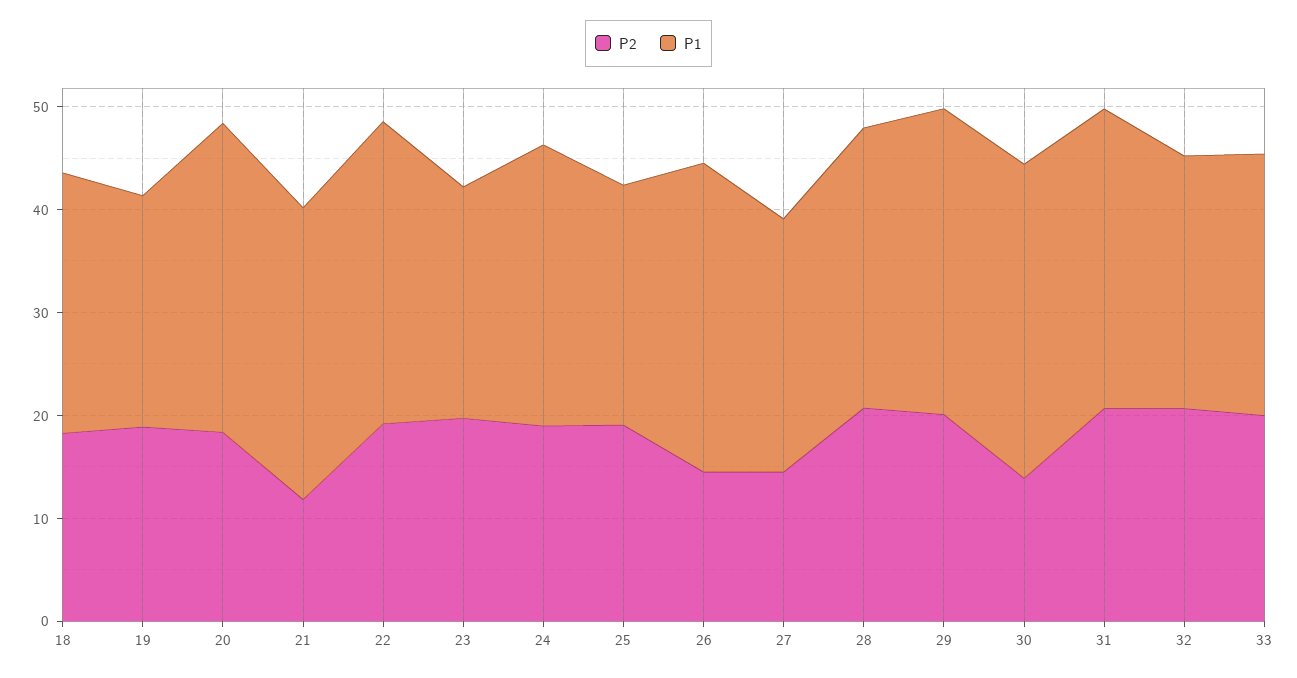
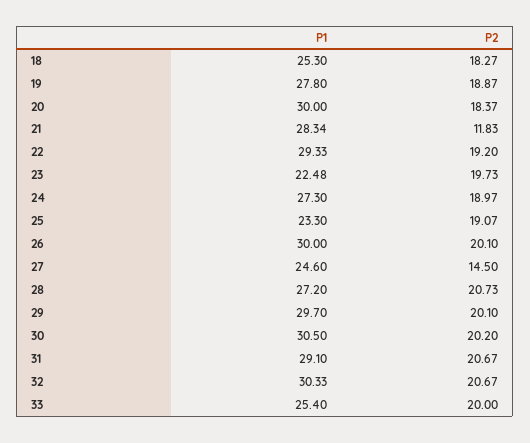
P1, 19: 22 -> 27.8
P2, 26: 14 -> 20.1
P2, 30: 14 -> 20.2
P1, 32: 24 -> 30.33

